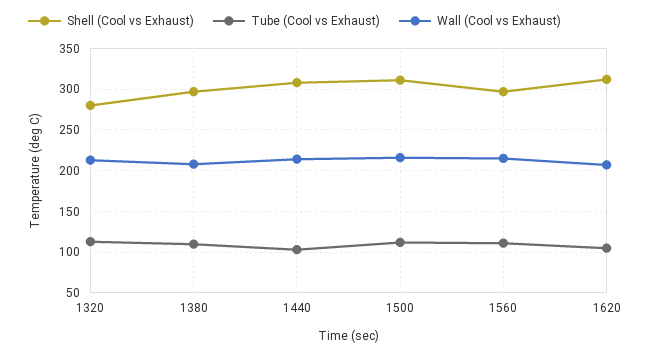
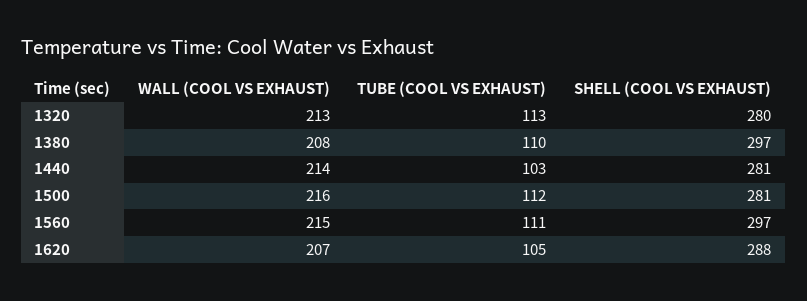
Shell (Cool vs Exhaust), 1440: 310 -> 281
Shell (Cool vs Exhaust), 1500: 310 -> 281
Shell (Cool vs Exhaust), 1620: 310 -> 288

